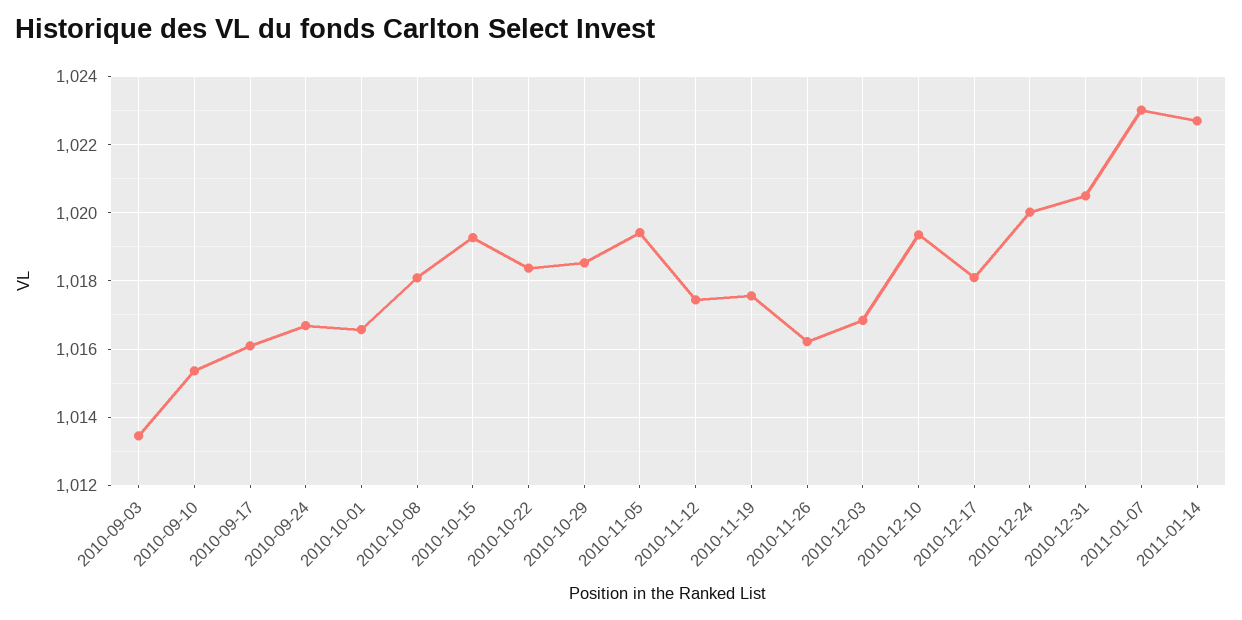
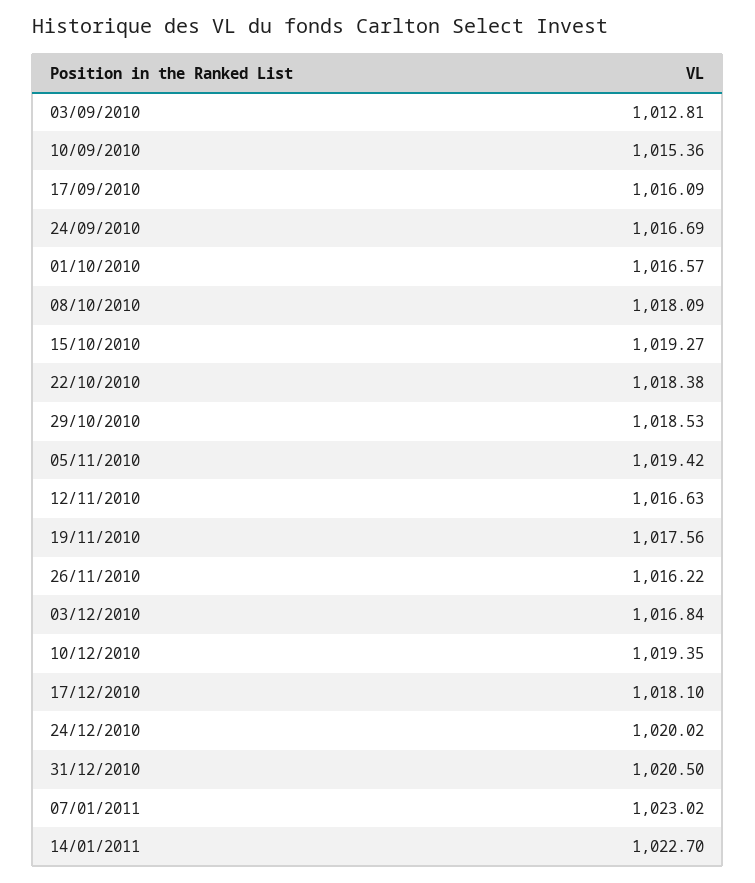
2010-09-03: 1013.4 -> 1012.81
2010-11-12: 1017.4 -> 1016.63

